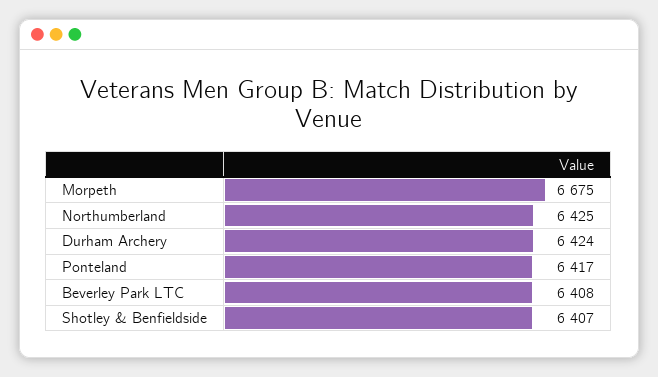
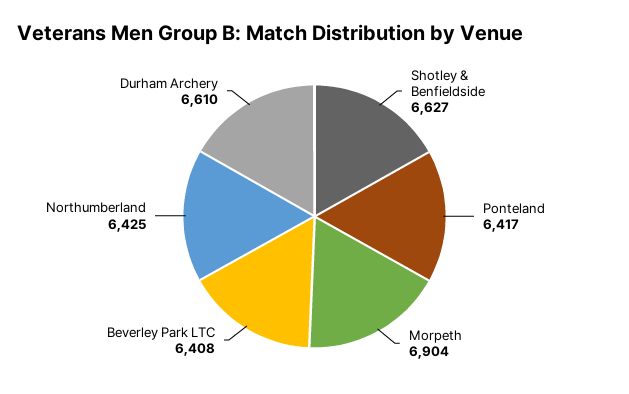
Morpeth: 6675 -> 6904
Durham Archery: 6424 -> 6610
Shotley & Benfieldside: 6407 -> 6627

